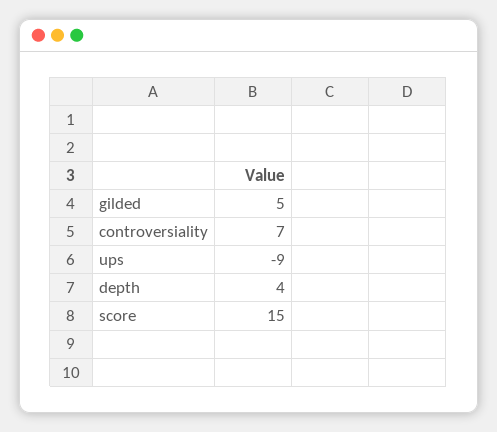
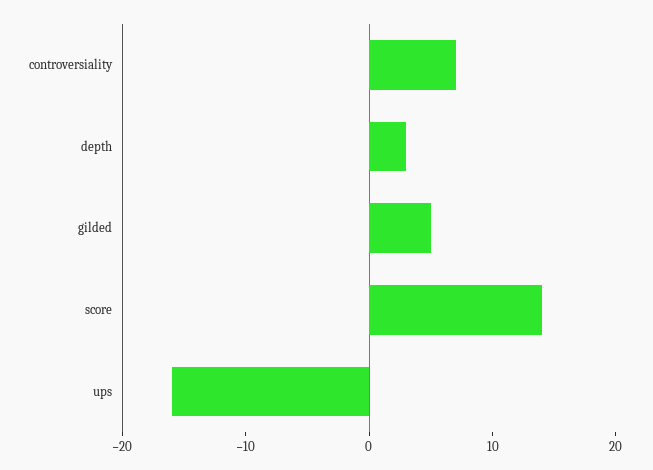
ups: -9 -> -16
depth: 4 -> 3
score: 15 -> 14

